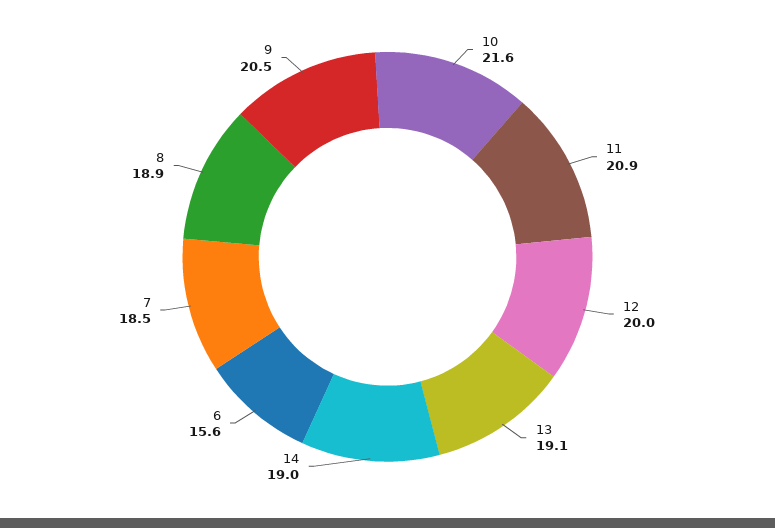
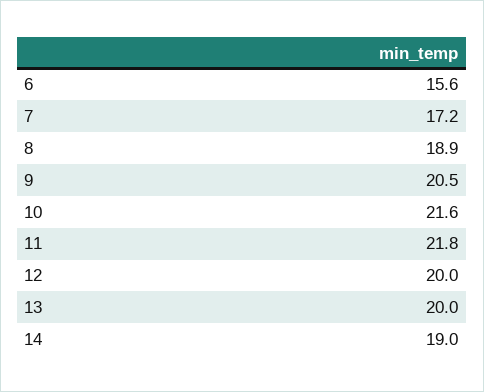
11: 20.9 -> 21.8
13: 19.1 -> 20
7: 18.5 -> 17.2

